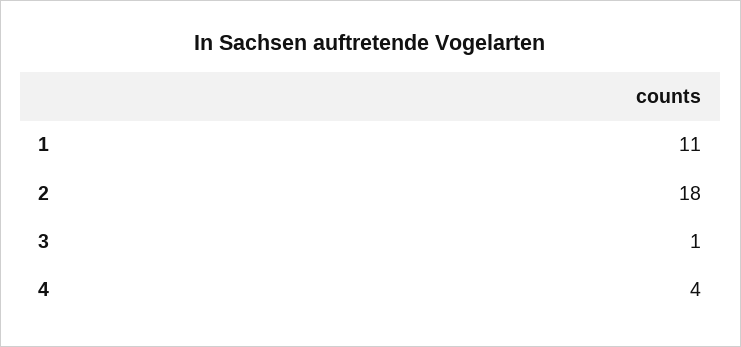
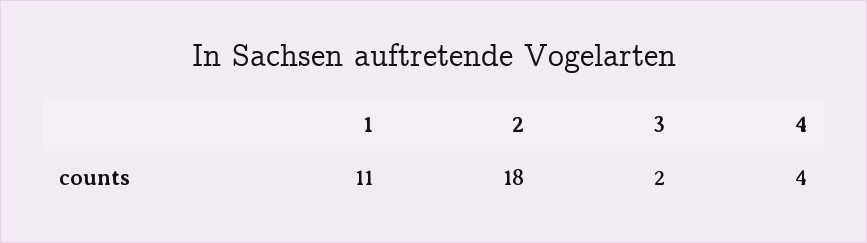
3: 1 -> 2

